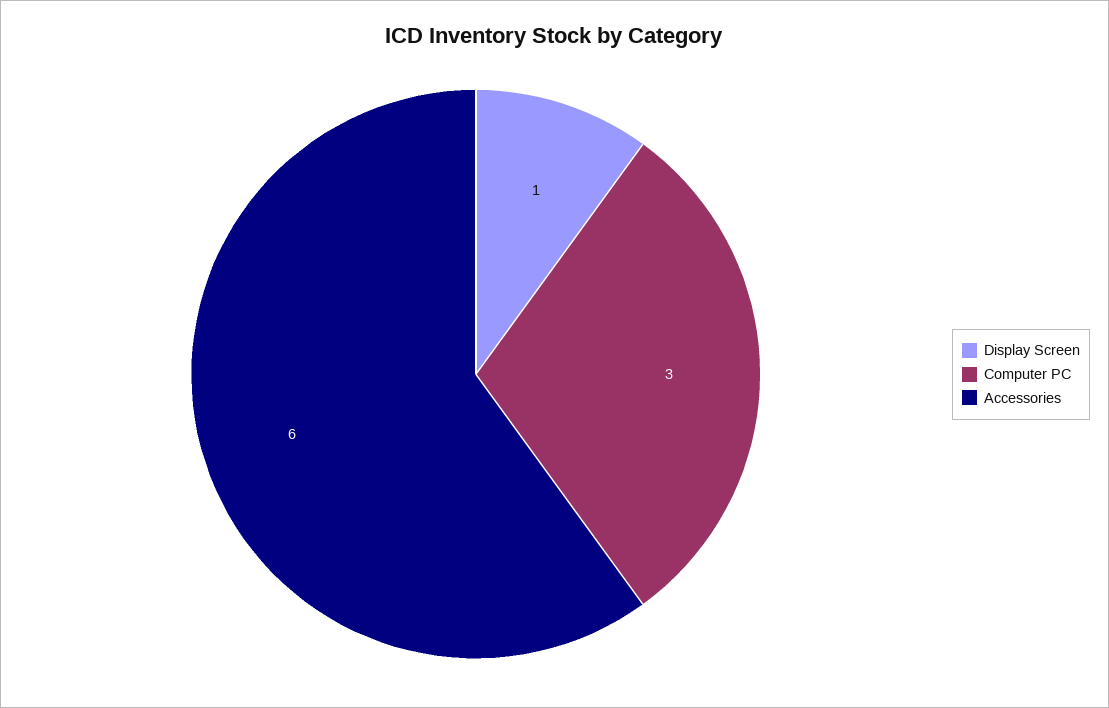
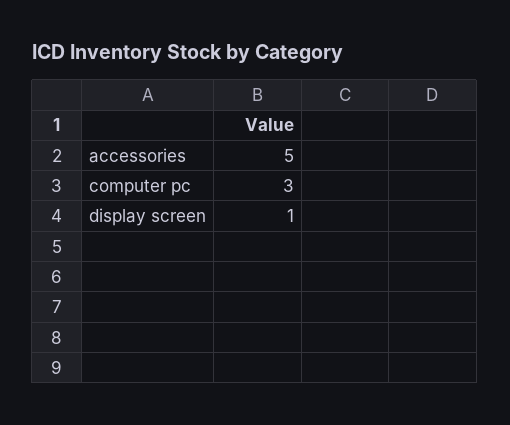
Accessories: 6 -> 5

